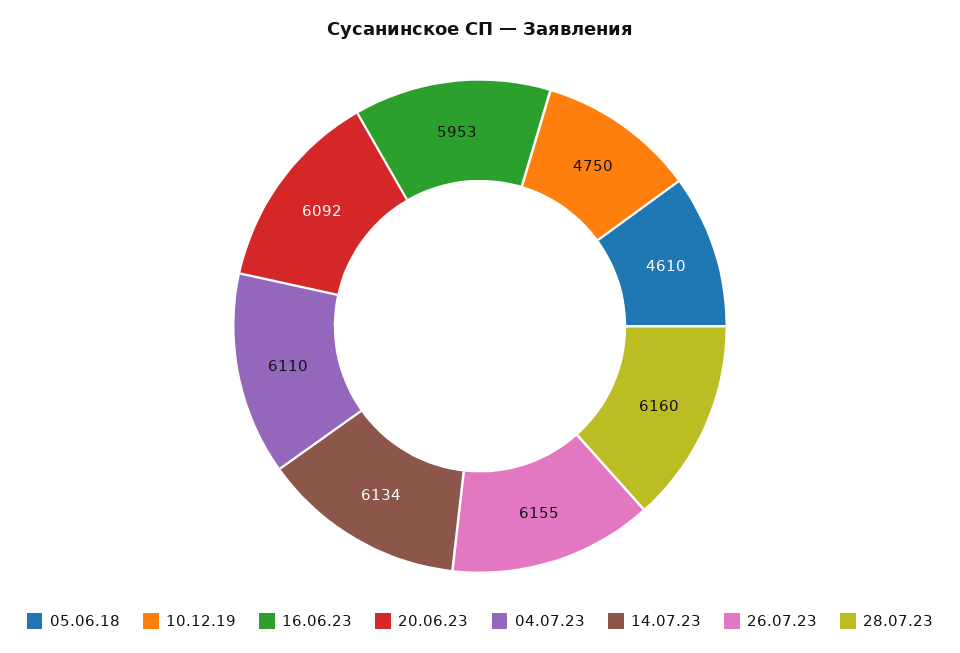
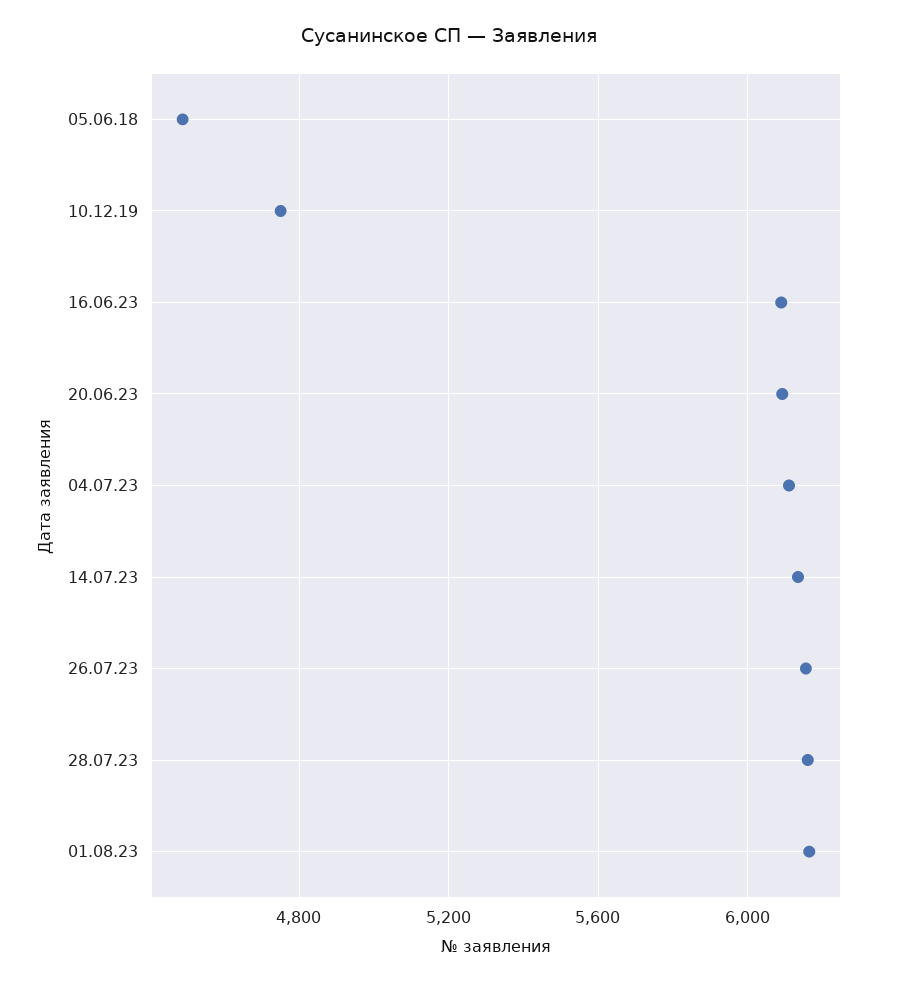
05.06.18: 4610 -> 4500
16.06.23: 5953 -> 6100
01.08.23: none -> 6150

